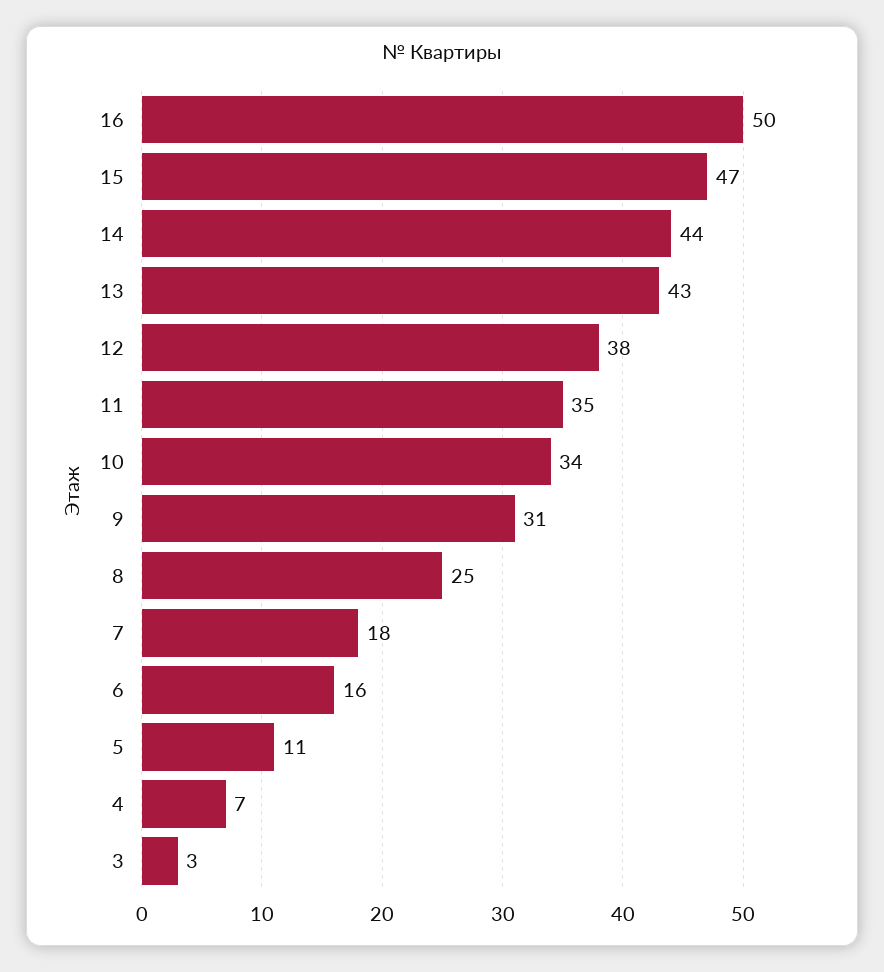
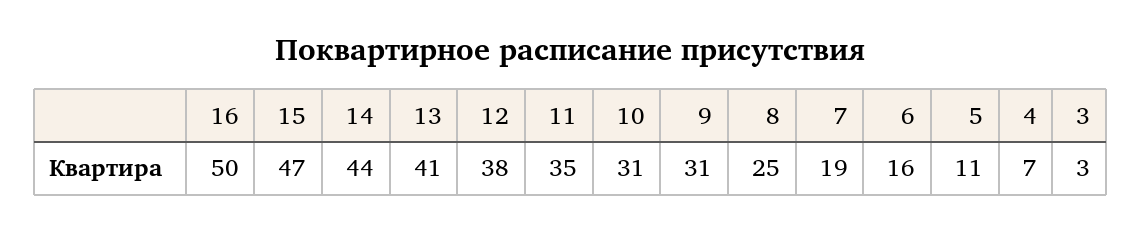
13: 43 -> 41
10: 34 -> 31
7: 18 -> 19

